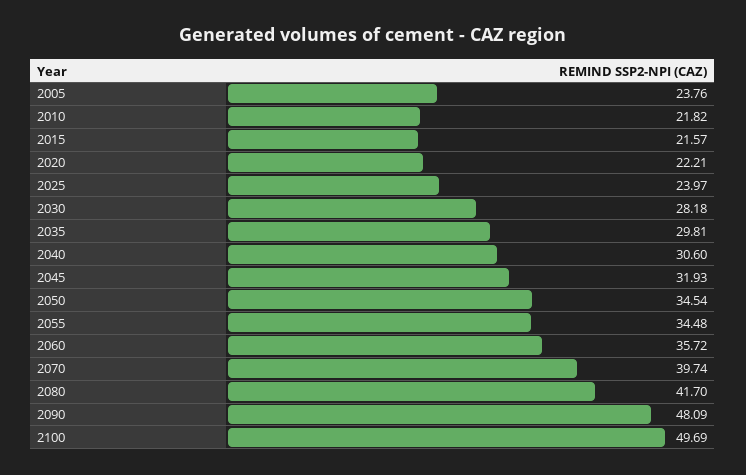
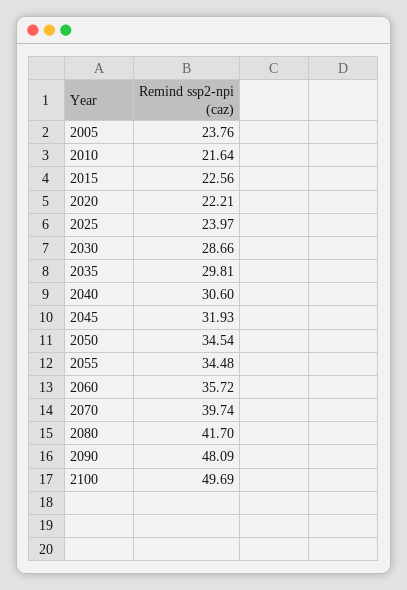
2010: 21.82 -> 21.64
2015: 21.57 -> 22.56
2030: 28.18 -> 28.66

